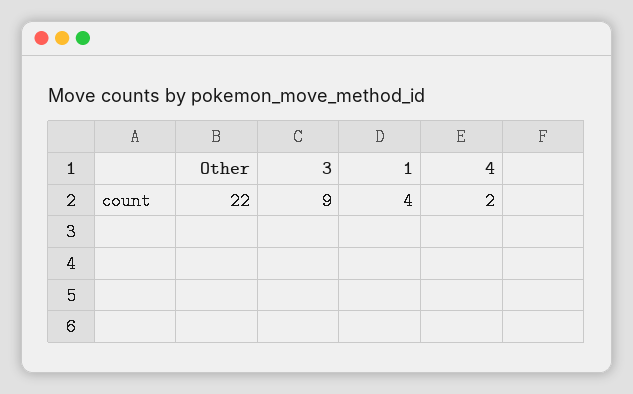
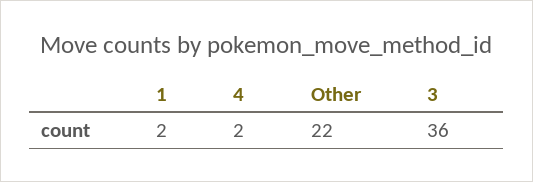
3: 9 -> 36
1: 4 -> 2

